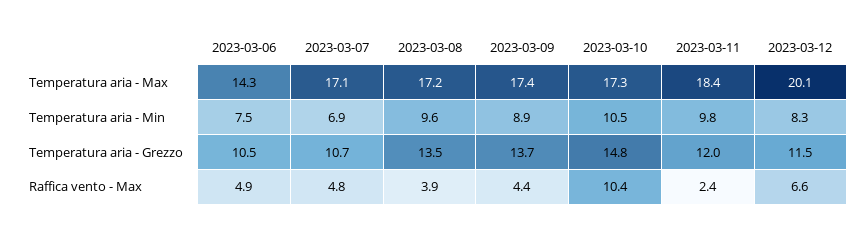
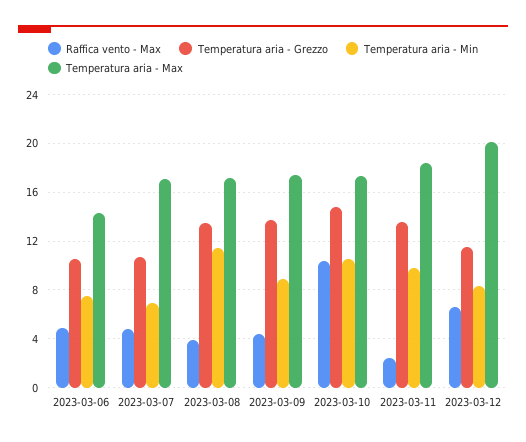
Temperatura aria - Min, 2023-03-08: 9.6 -> 11.5
Temperatura aria - Grezzo, 2023-03-11: 12 -> 13.5

